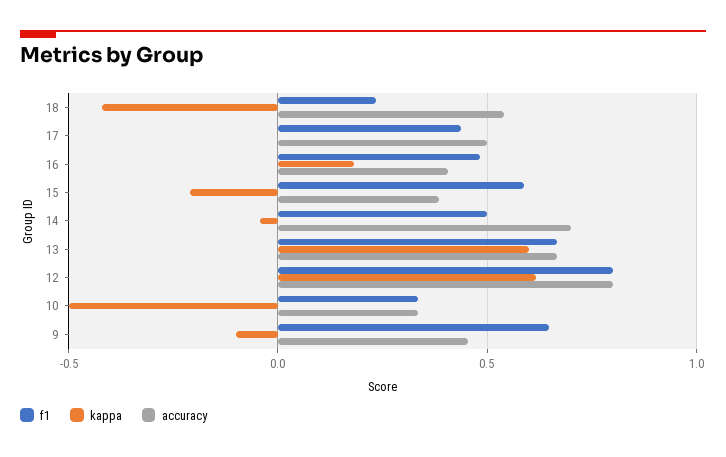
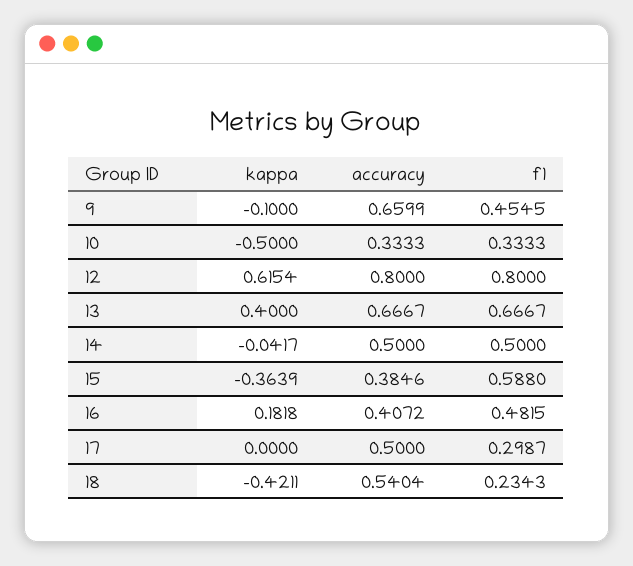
f1, 17: 0.45 -> 0.2987
kappa, 15: -0.2 -> -0.3639
accuracy, 14: 0.7 -> 0.5
kappa, 13: 0.6 -> 0.4
f1, 9: 0.65 -> 0.4545
accuracy, 9: 0.45 -> 0.6599

